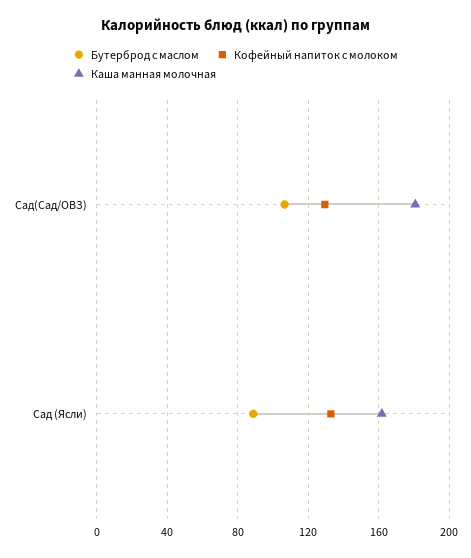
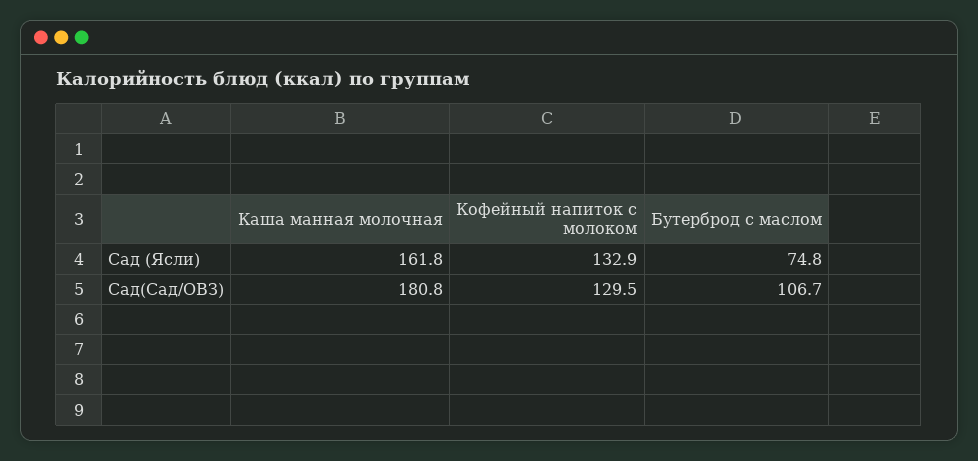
Бутерброд с маслом, Сад (Ясли): 90 -> 74.8

